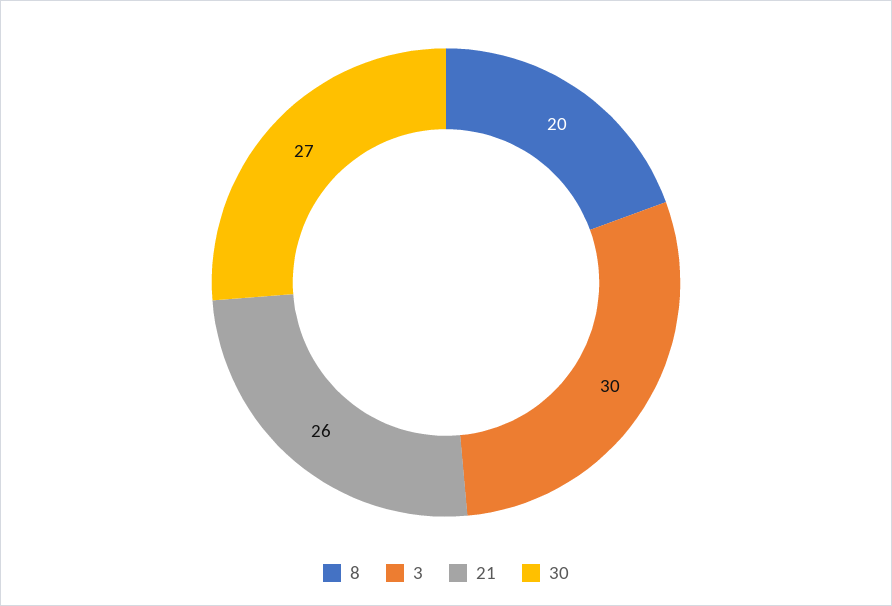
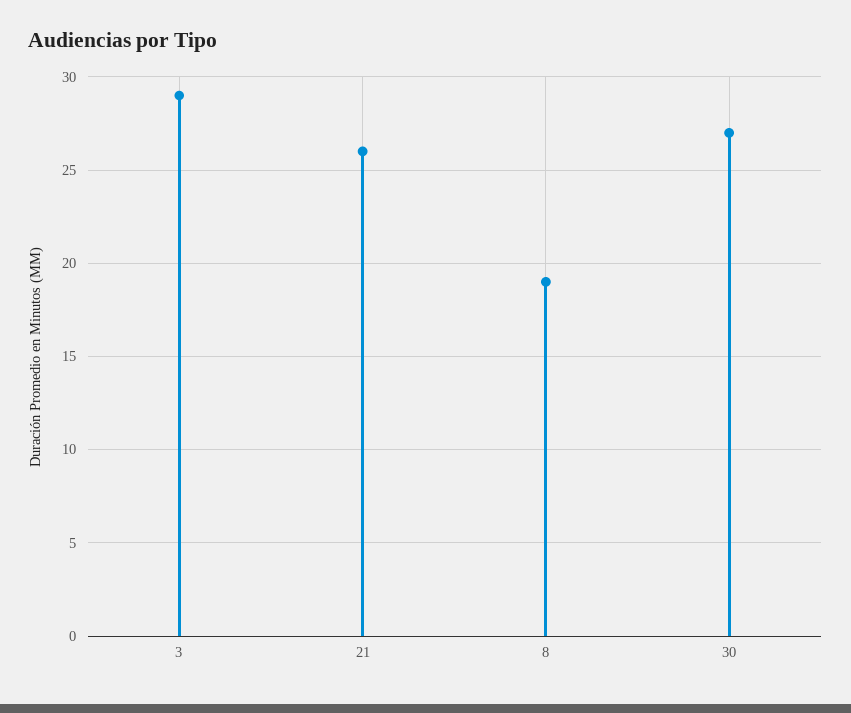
8: 20 -> 19
3: 30 -> 29

